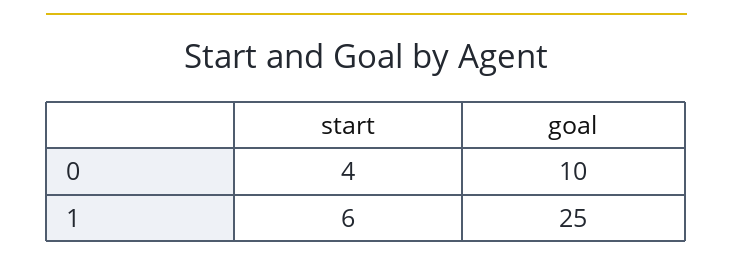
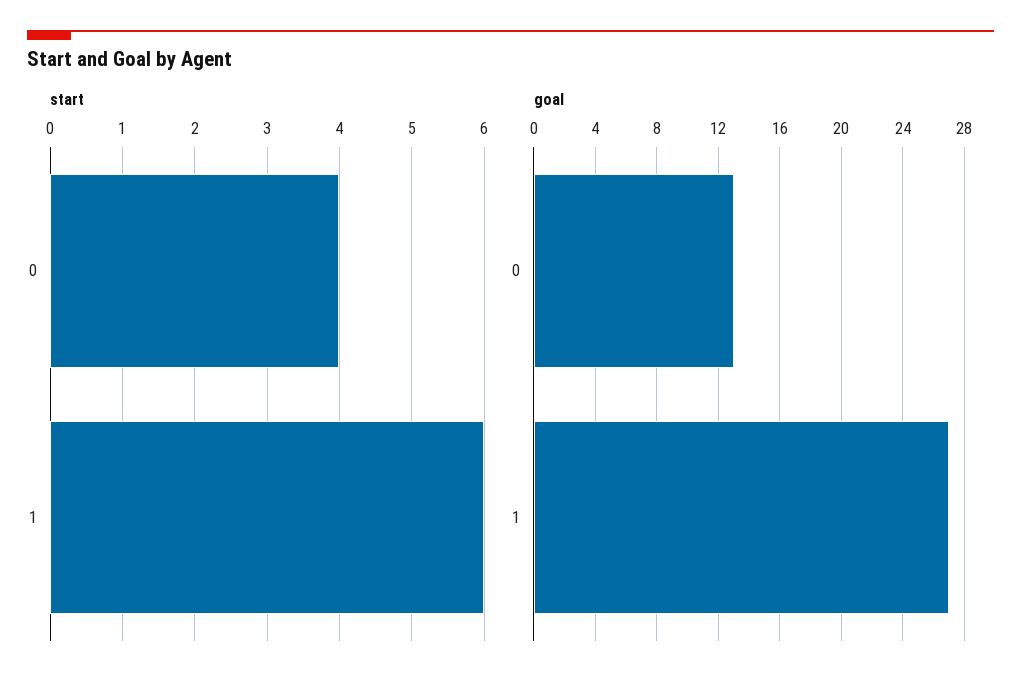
goal, 0: 10 -> 13
goal, 1: 25 -> 27

